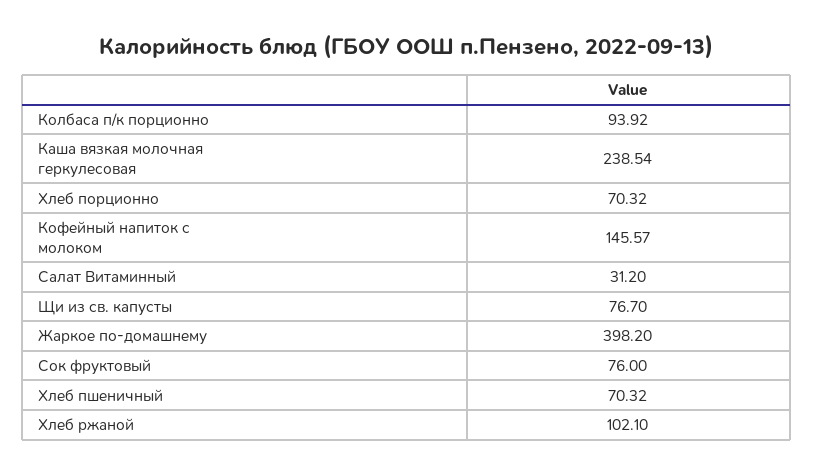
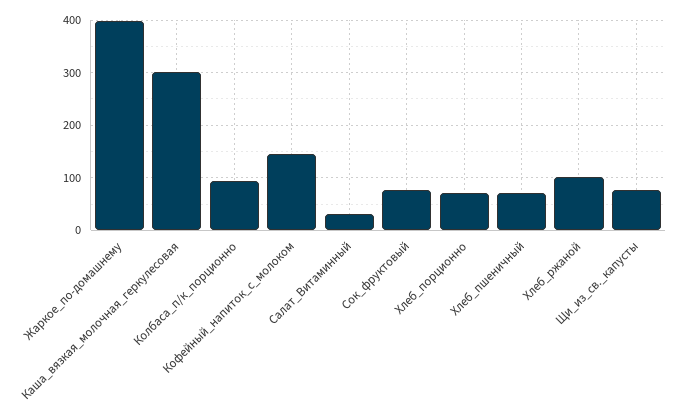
Каша вязкая молочная геркулесовая: 238.54 -> 300

